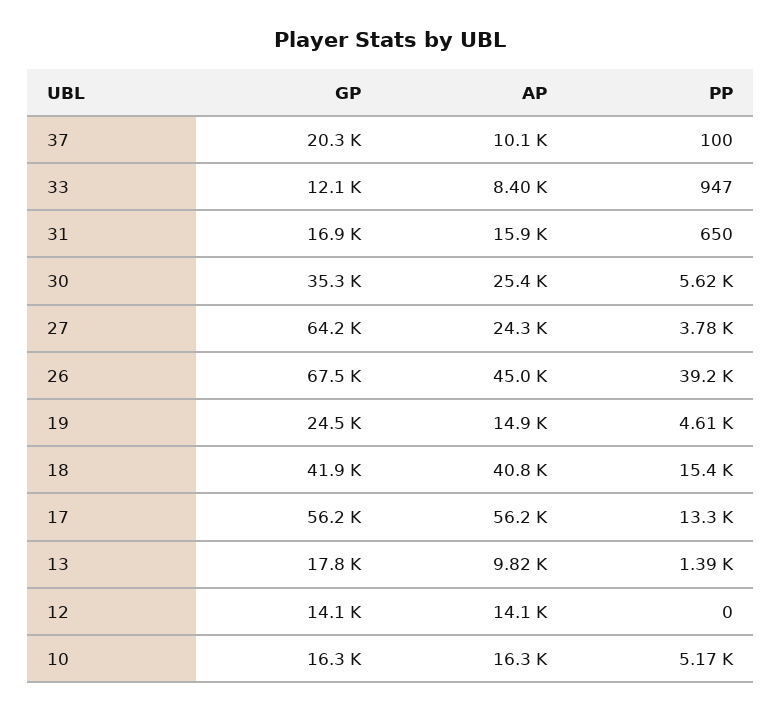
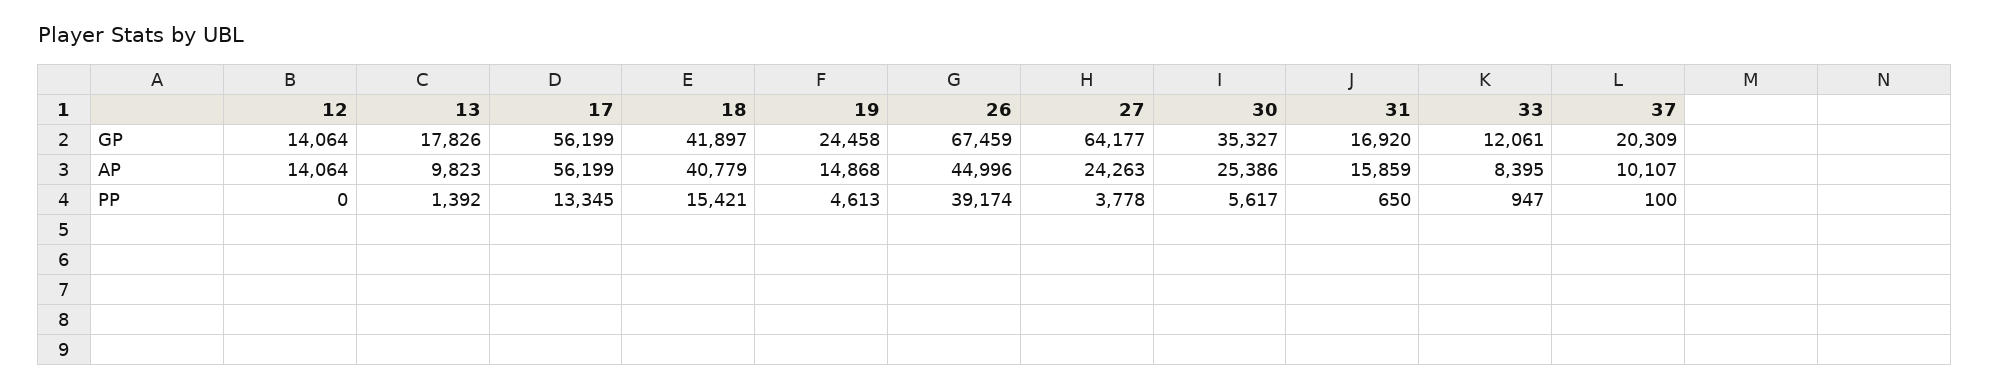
GP, 10: 16300 -> none
AP, 10: 16300 -> none
PP, 10: 5170 -> none

